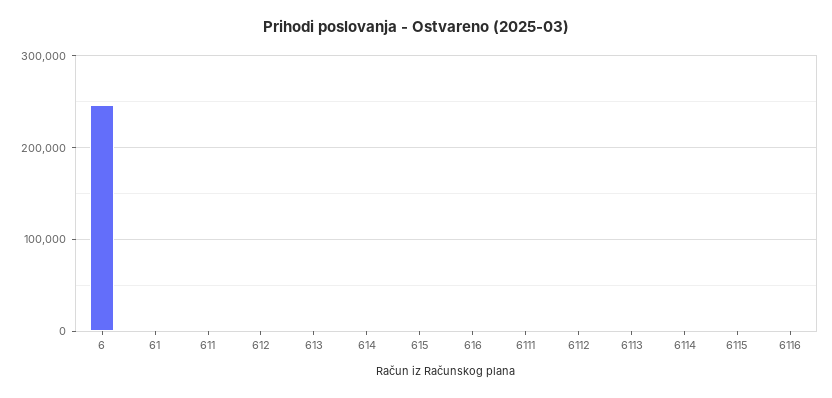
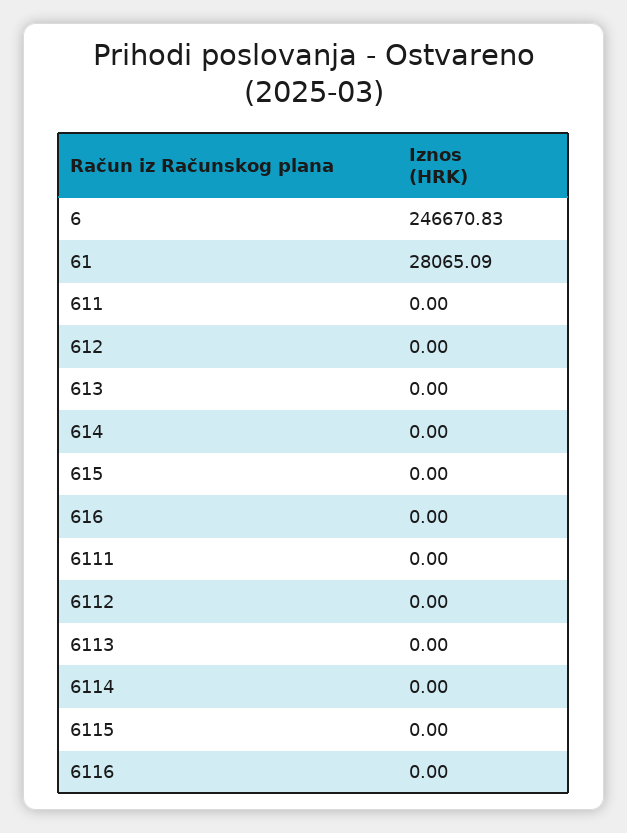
61: 0 -> 28065.09

